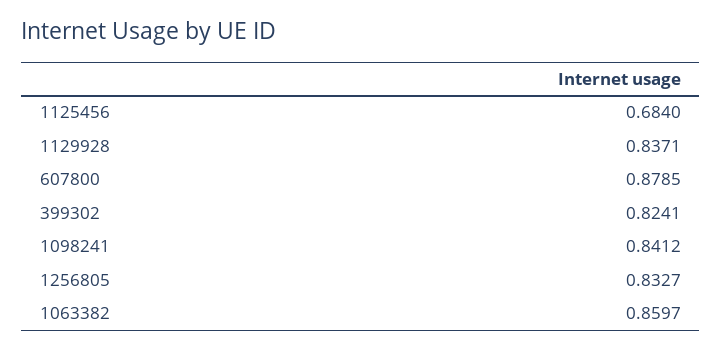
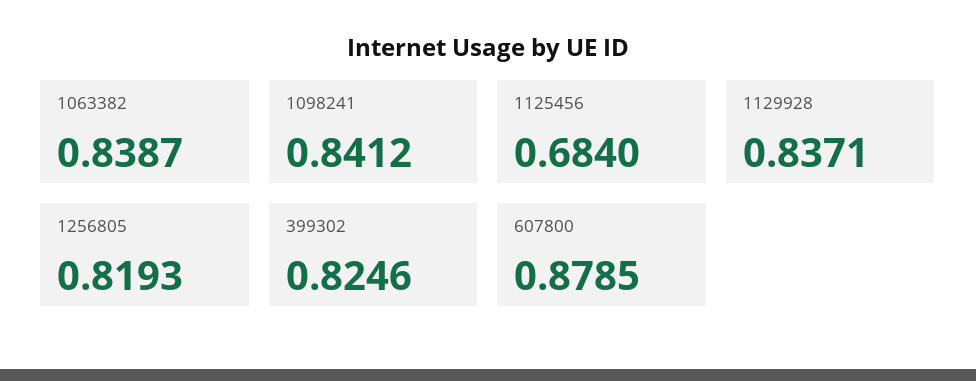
399302: 0.8241 -> 0.8246
1256805: 0.8327 -> 0.8193
1063382: 0.8597 -> 0.8387

